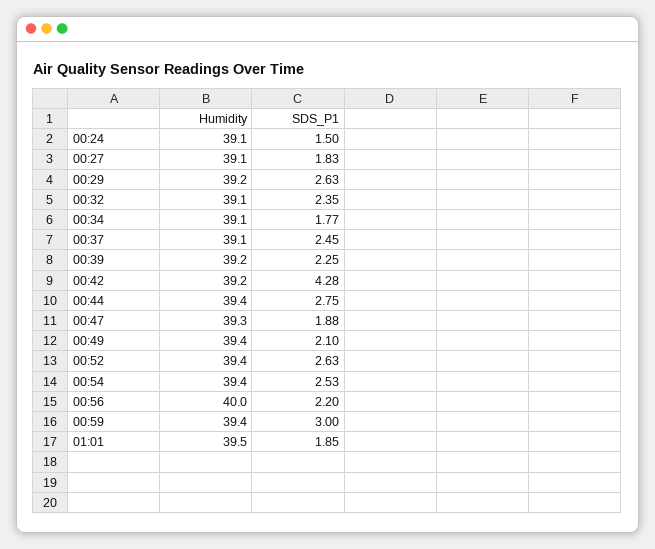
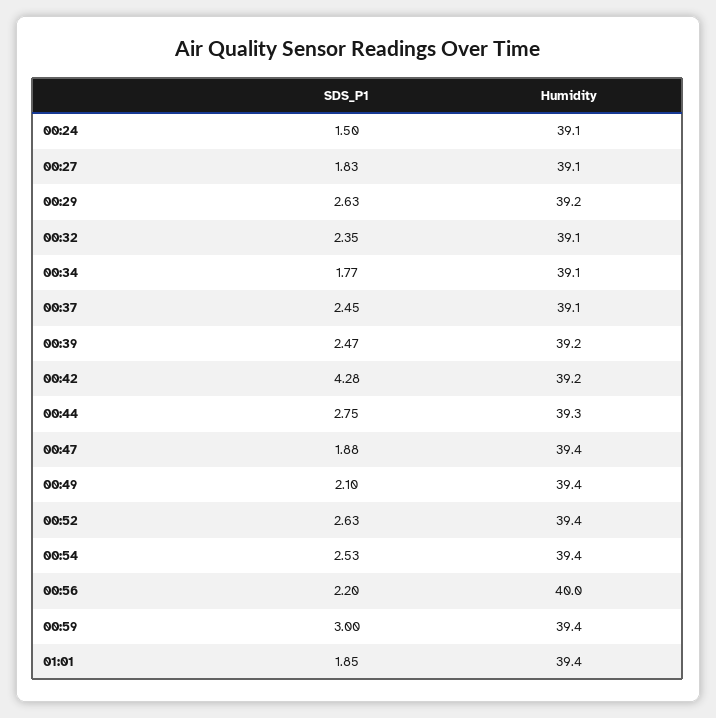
SDS_P1, 00:39: 2.25 -> 2.47
Humidity, 00:44: 39.4 -> 39.3
Humidity, 00:47: 39.3 -> 39.4
Humidity, 01:01: 39.5 -> 39.4

